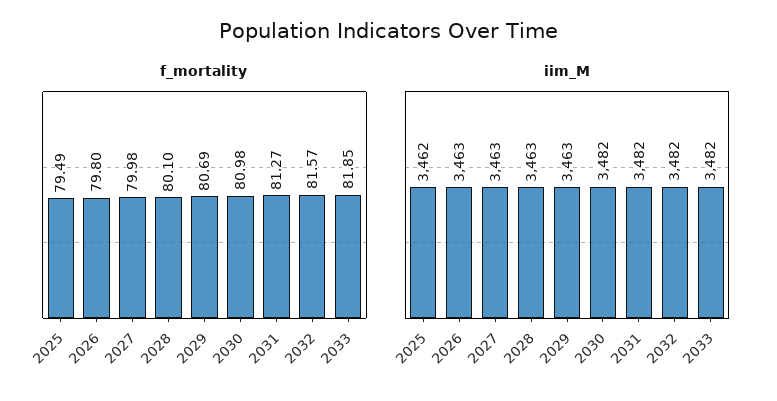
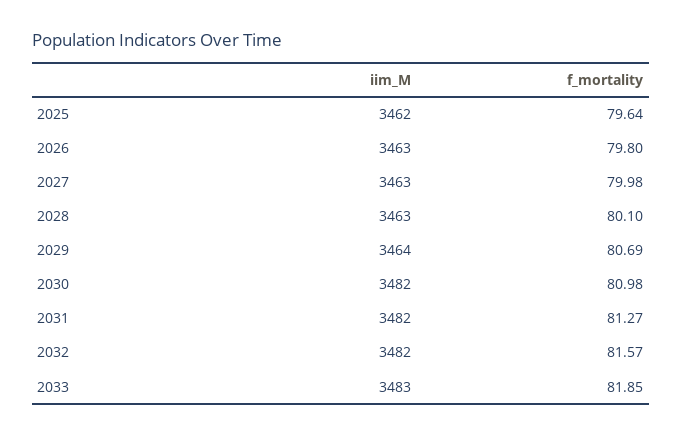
f_mortality, 2025: 79.49 -> 79.64
iim_M, 2029: 3463 -> 3464
iim_M, 2033: 3482 -> 3483

